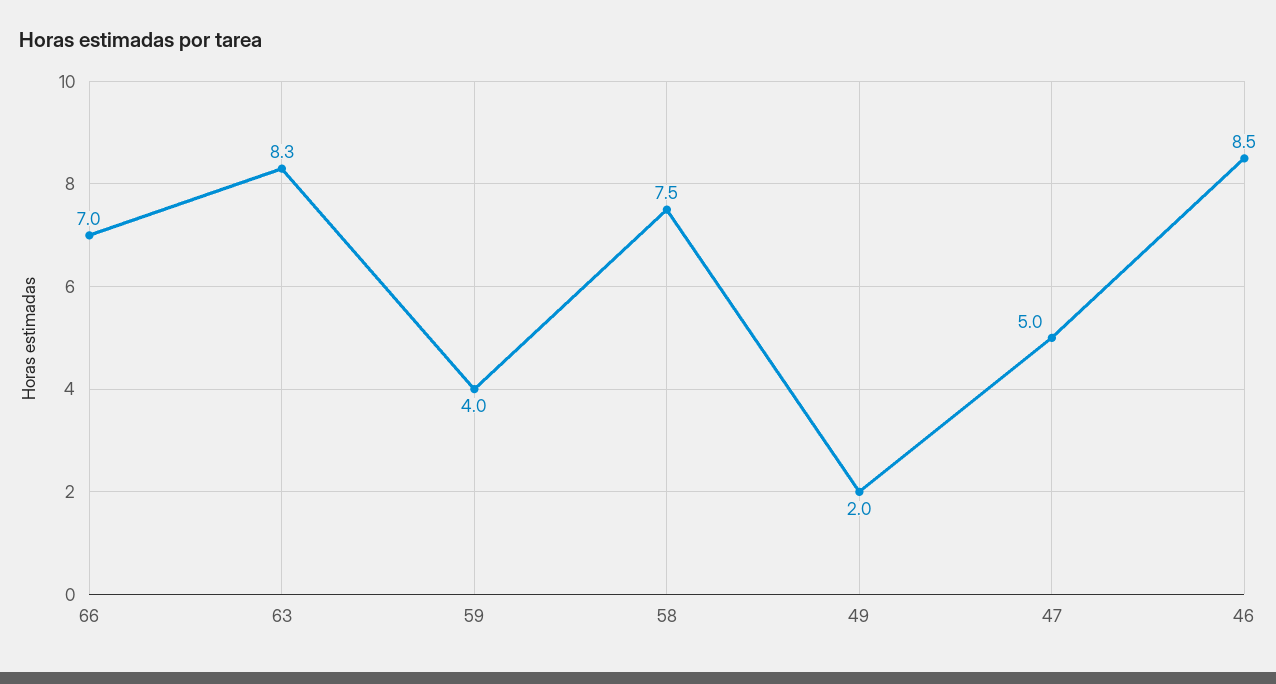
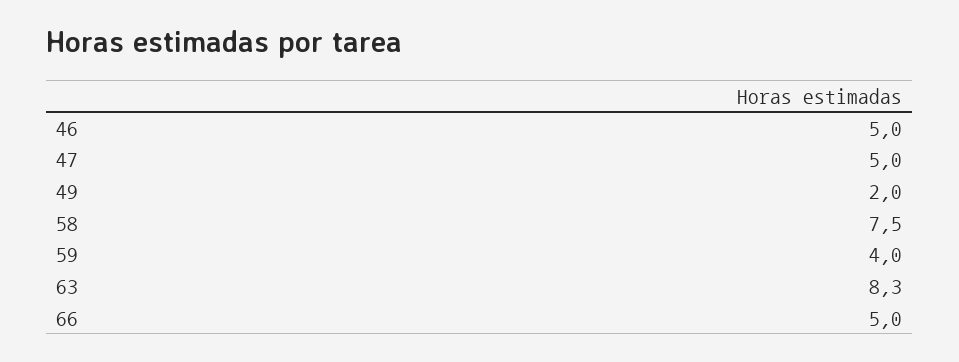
66: 7 -> 5
46: 8.5 -> 5

